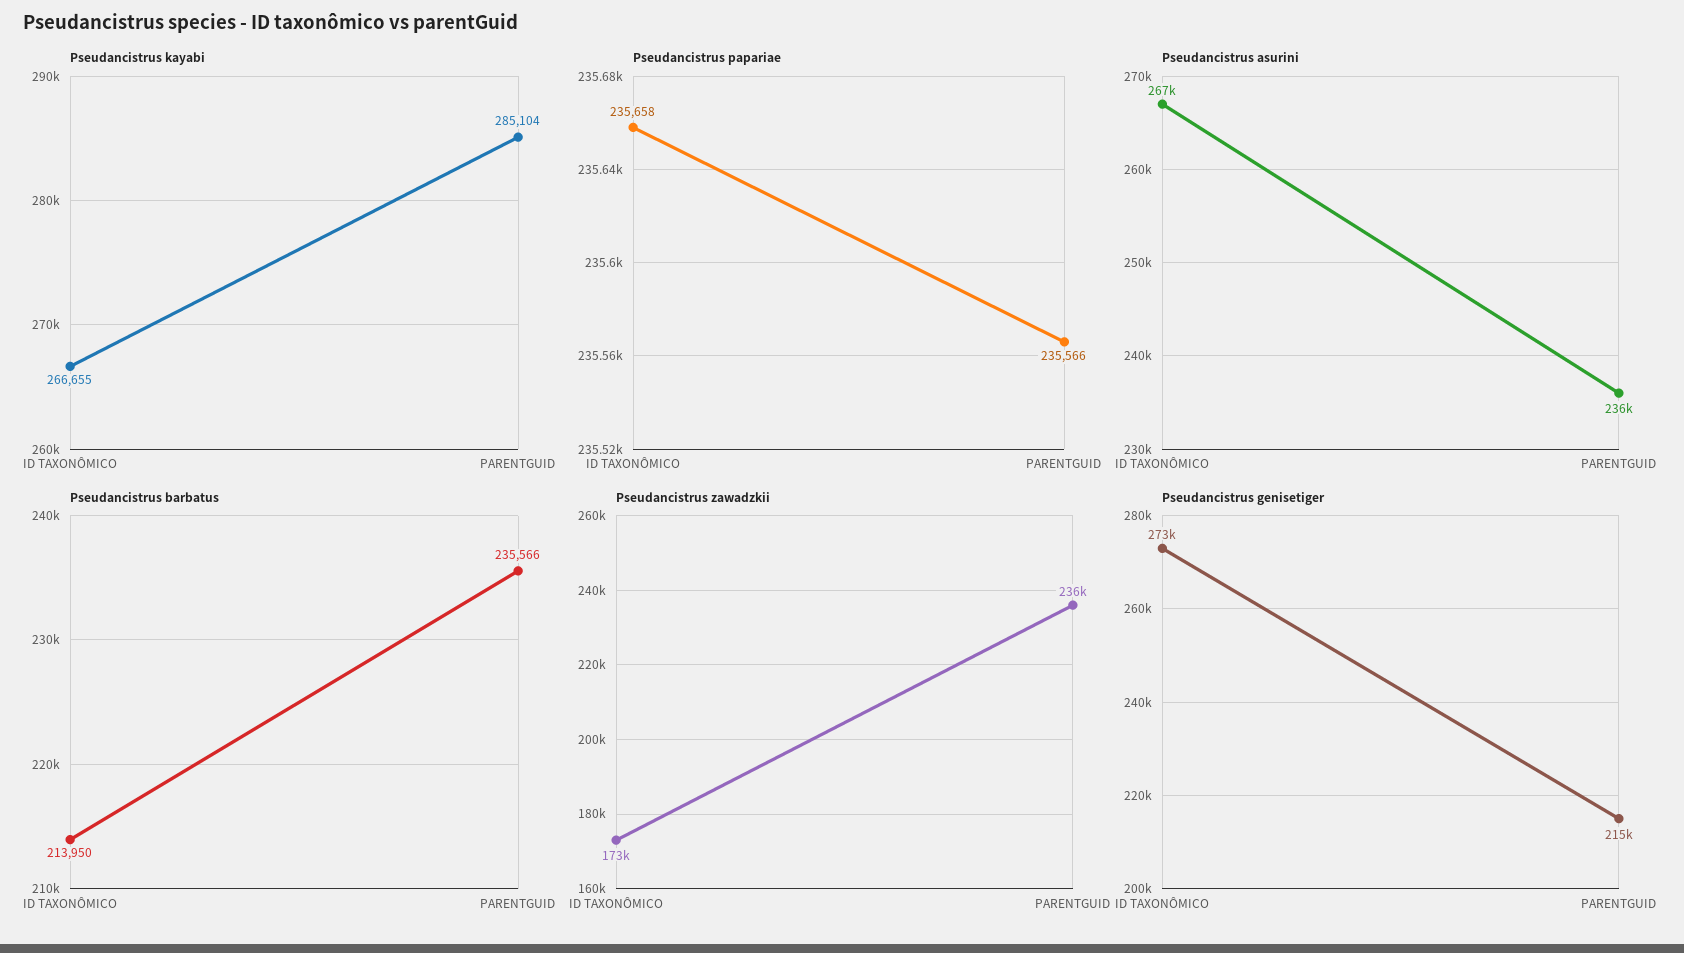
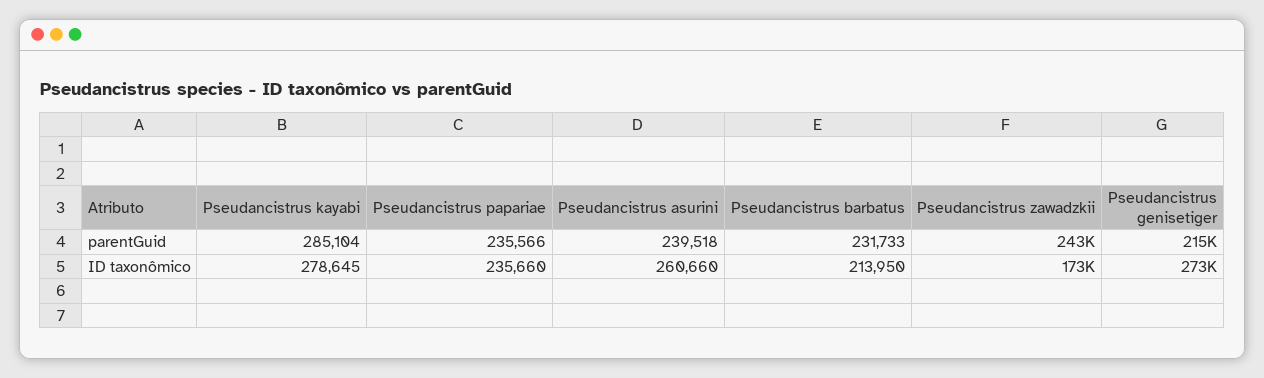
Pseudancistrus kayabi, ID TAXONÔMICO: 266655 -> 278645
Pseudancistrus papariae, ID TAXONÔMICO: 235658 -> 235660
Pseudancistrus asurini, ID TAXONÔMICO: 267000 -> 260660
Pseudancistrus asurini, PARENTGUID: 236000 -> 239518
Pseudancistrus barbatus, PARENTGUID: 235566 -> 231733
Pseudancistrus zawadzkii, PARENTGUID: 236000 -> 243000

